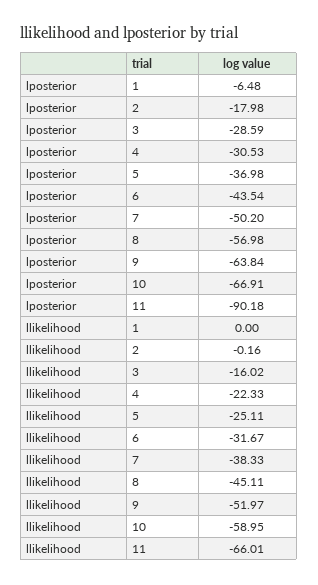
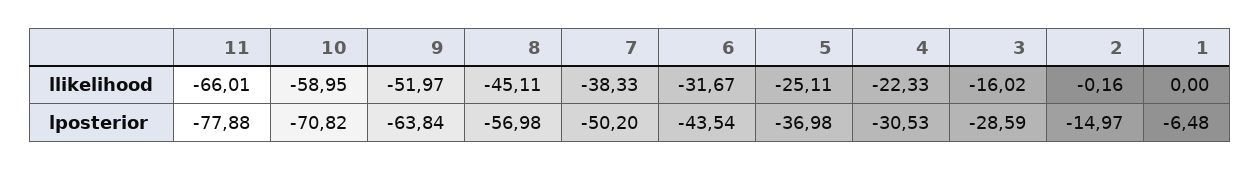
lposterior, 2: -17.98 -> -14.97
lposterior, 10: -66.91 -> -70.82
lposterior, 11: -90.18 -> -77.88

